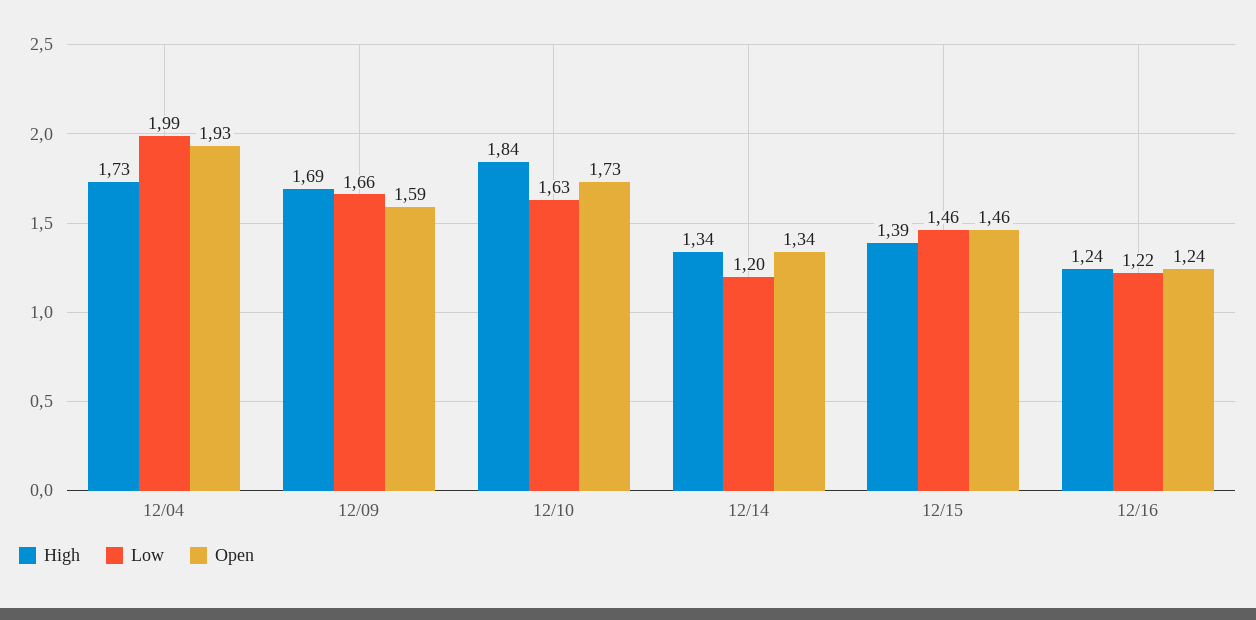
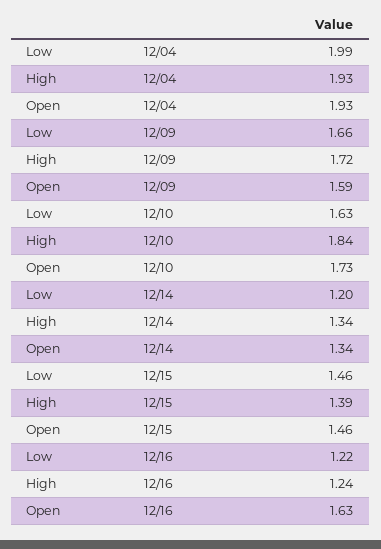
High, 12/04: 1.73 -> 1.93
High, 12/09: 1.69 -> 1.72
Open, 12/16: 1.24 -> 1.63

